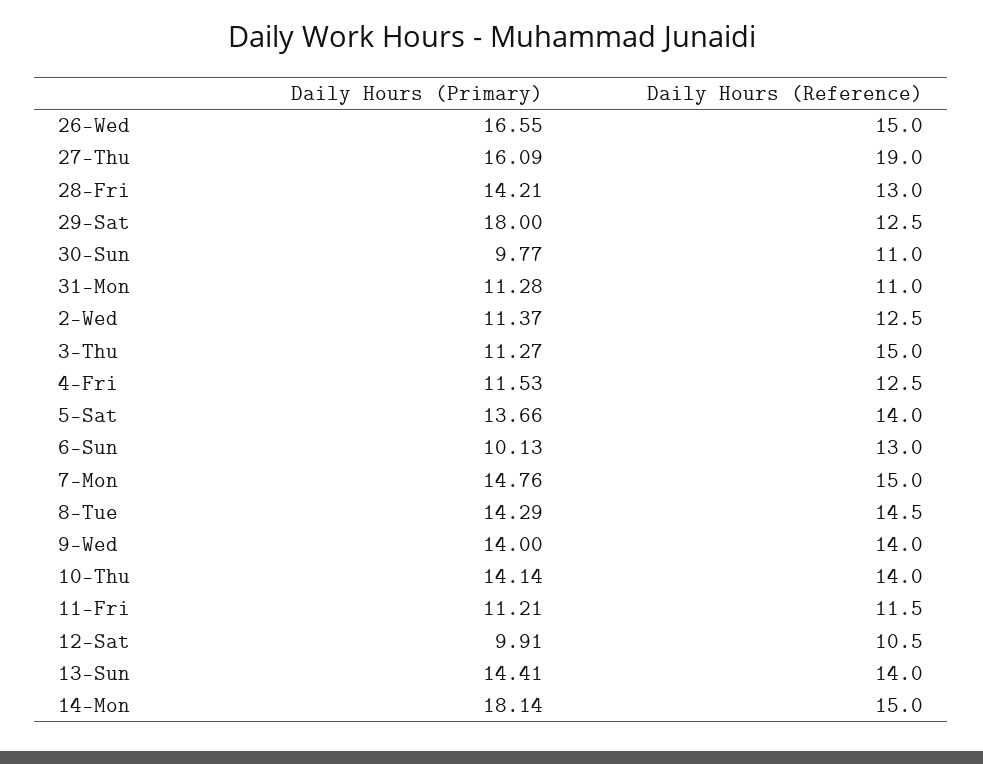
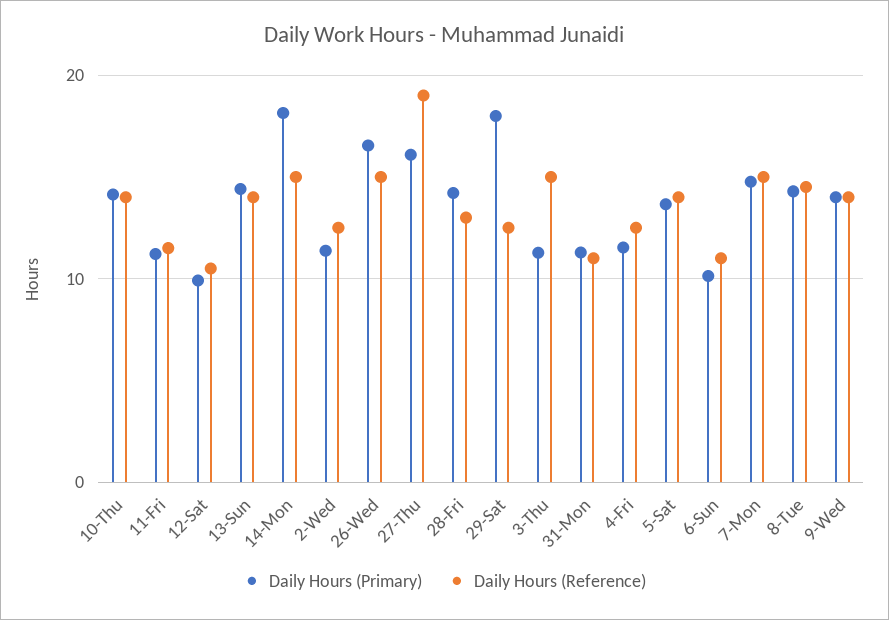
Daily Hours (Primary), 30-Sun: 9.77 -> none
Daily Hours (Reference), 30-Sun: 11 -> none
Daily Hours (Reference), 6-Sun: 13 -> 11

